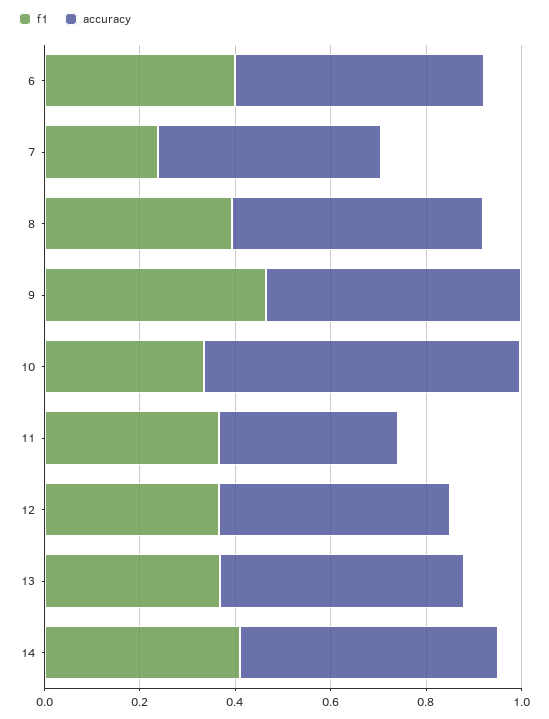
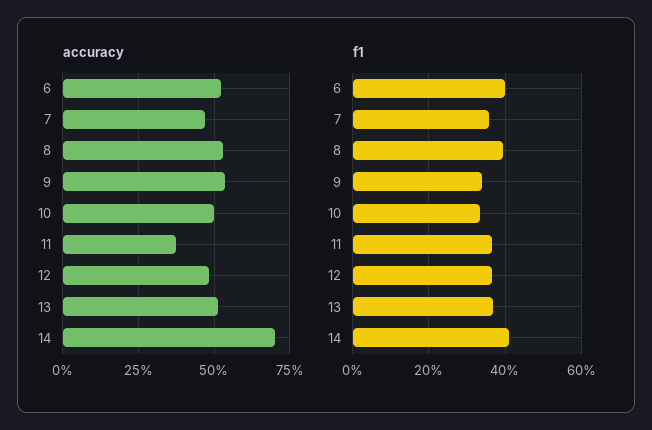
f1, 7: 0.25 -> 0.36
f1, 9: 0.45 -> 0.34
accuracy, 10: 0.65 -> 0.5
accuracy, 14: 0.55 -> 0.7

